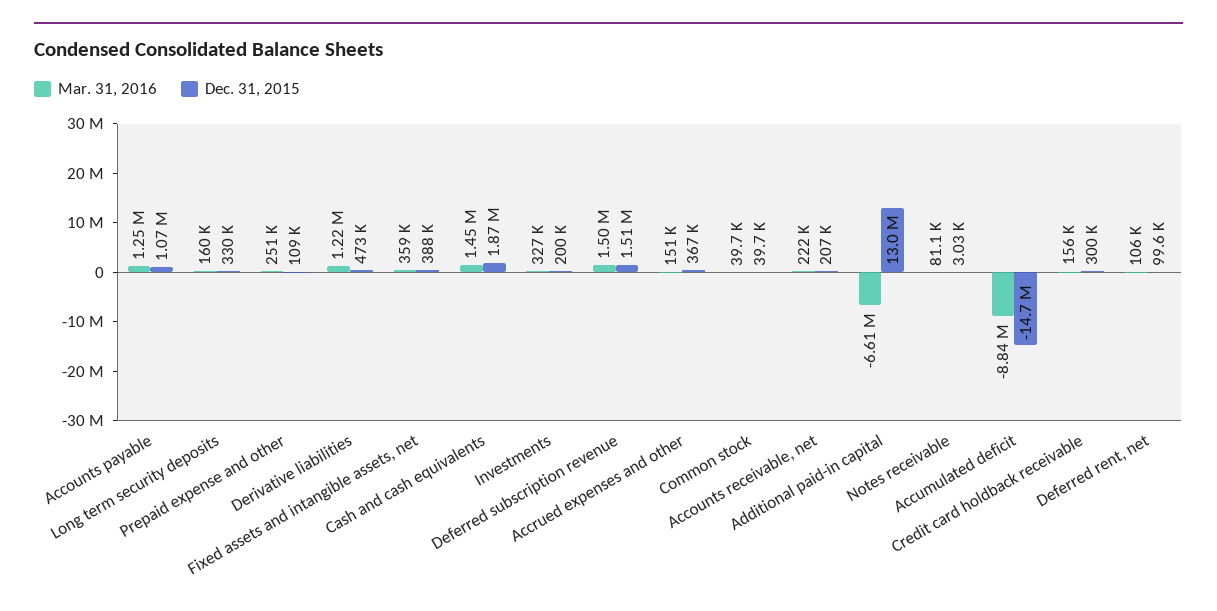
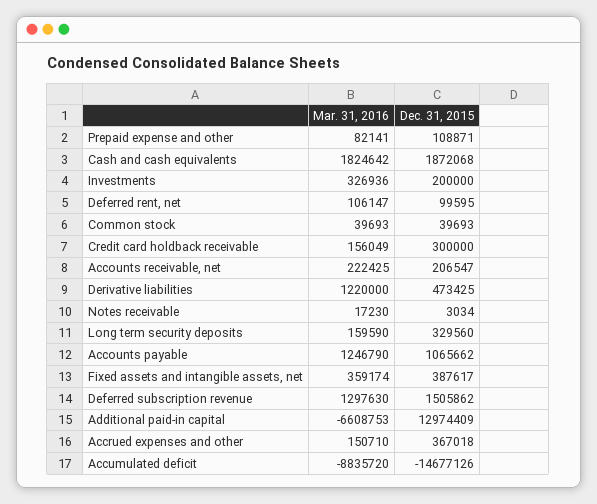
Mar. 31, 2016, Prepaid expense and other: 251000 -> 82141
Mar. 31, 2016, Cash and cash equivalents: 1450000 -> 1824642
Mar. 31, 2016, Deferred subscription revenue: 1500000 -> 1297630
Mar. 31, 2016, Notes receivable: 81100 -> 17230

